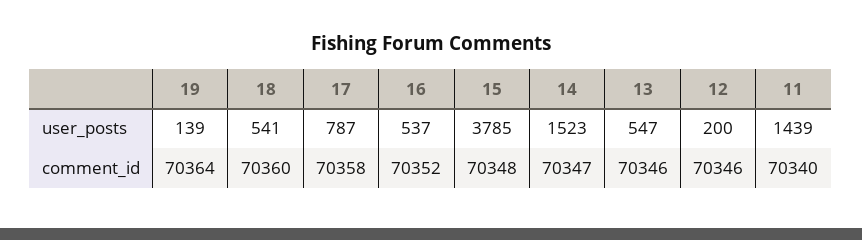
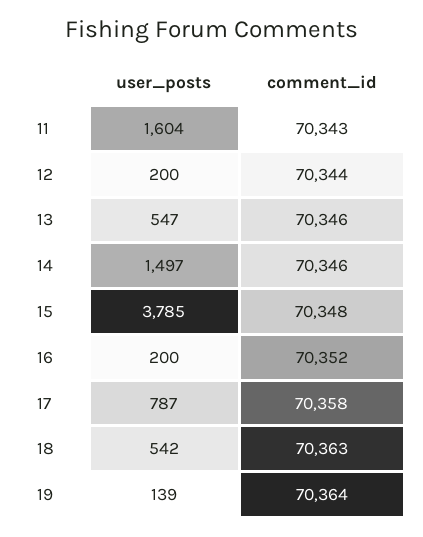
18, user_posts: 541 -> 542
16, user_posts: 537 -> 200
14, user_posts: 1523 -> 1497
11, user_posts: 1439 -> 1604
18, comment_id: 70360 -> 70363
14, comment_id: 70347 -> 70346
12, comment_id: 70346 -> 70344
11, comment_id: 70340 -> 70343

